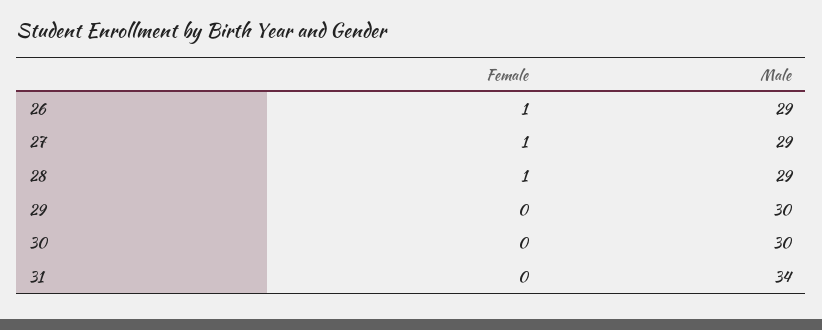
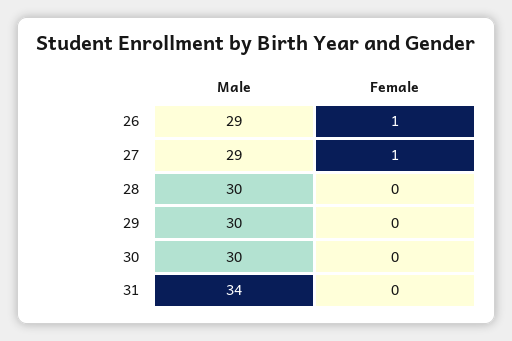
Female, 28: 1 -> 0
Male, 28: 29 -> 30

